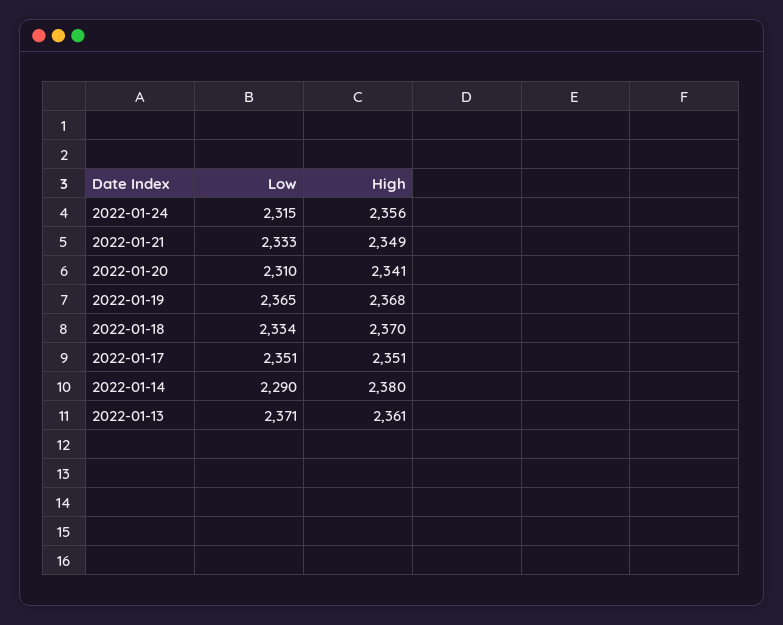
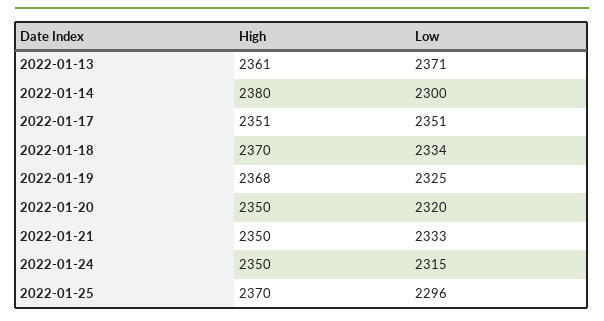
High, 2022-01-24: 2356 -> 2350
High, 2022-01-21: 2349 -> 2350
Low, 2022-01-20: 2310 -> 2320
High, 2022-01-20: 2341 -> 2350
Low, 2022-01-19: 2365 -> 2325
Low, 2022-01-14: 2290 -> 2300
High, 2022-01-25: none -> 2370
Low, 2022-01-25: none -> 2296

